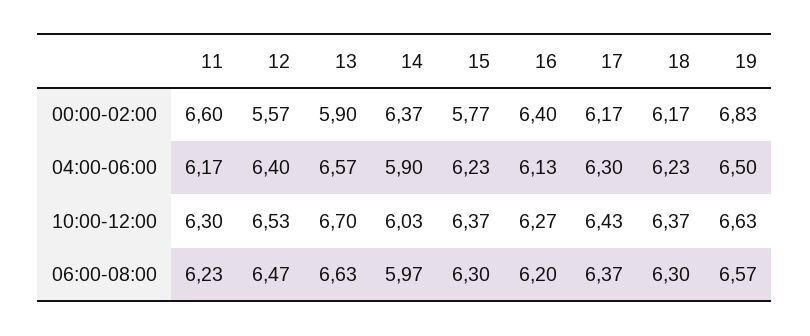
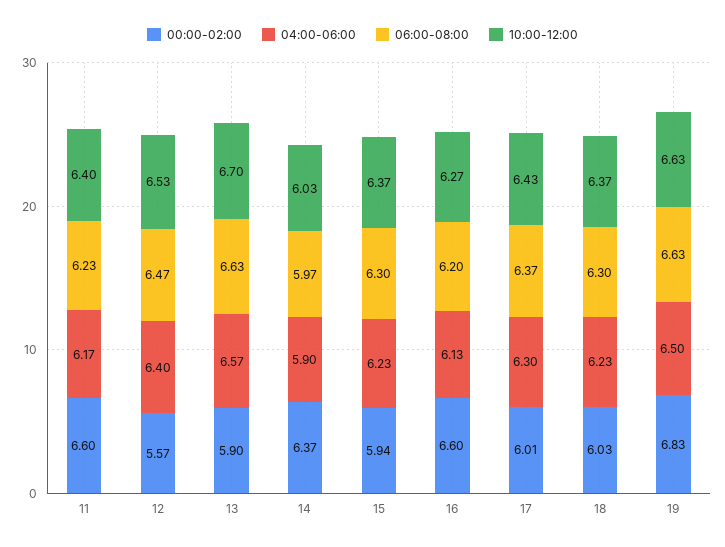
00:00-02:00, 15: 5.77 -> 5.94
00:00-02:00, 16: 6.4 -> 6.6
00:00-02:00, 17: 6.17 -> 6.01
00:00-02:00, 18: 6.17 -> 6.03
10:00-12:00, 11: 6.3 -> 6.4
06:00-08:00, 19: 6.57 -> 6.63

